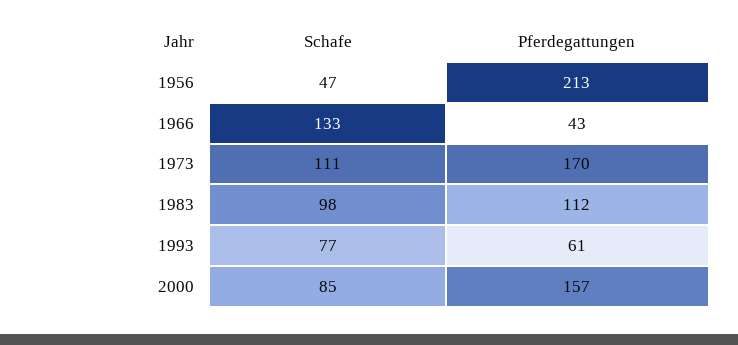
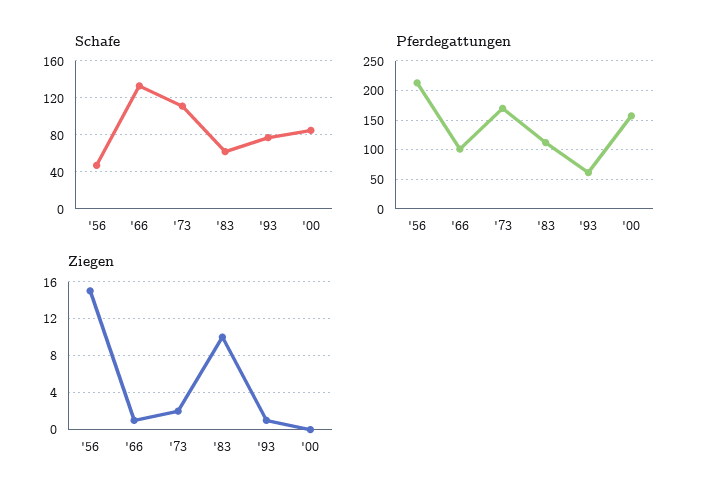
Pferdegattungen, 1966: 43 -> 100
Schafe, 1983: 98 -> 60
Ziegen, 1956: none -> 15
Ziegen, 1966: none -> 1
Ziegen, 1973: none -> 2
Ziegen, 1983: none -> 10
Ziegen, 1993: none -> 1
Ziegen, 2000: none -> 0

